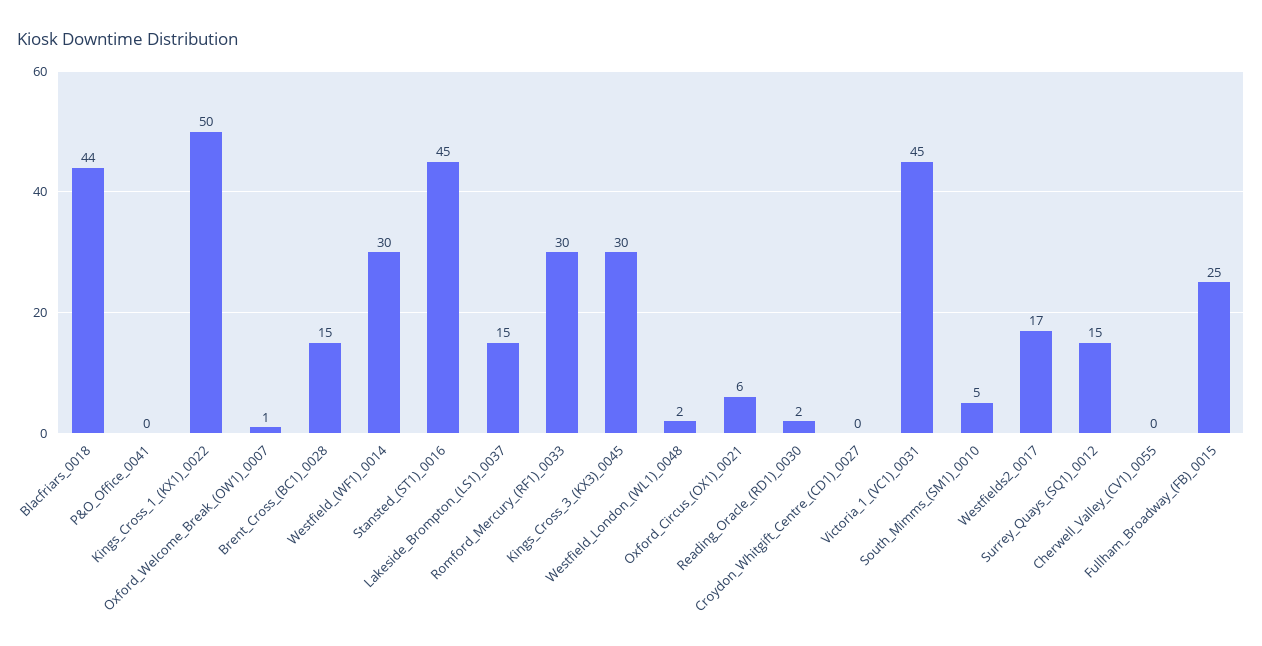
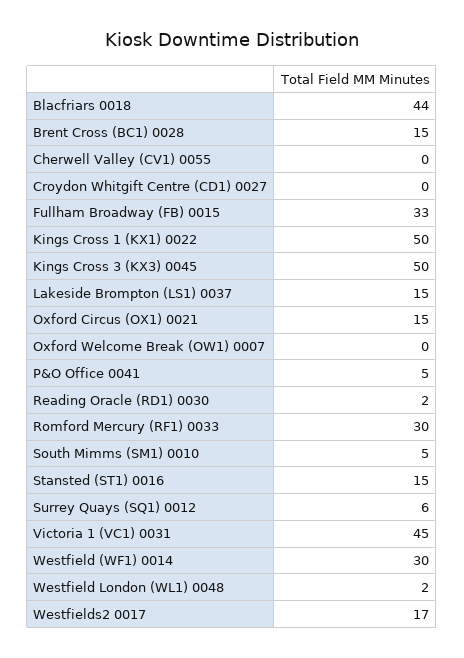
P&O_Office_0041: 0 -> 5
Oxford_Welcome_Break_(OW1)_0007: 1 -> 0
Stansted_(ST1)_0016: 45 -> 15
Kings_Cross_3_(KX3)_0045: 30 -> 50
Oxford_Circus_(OX1)_0021: 6 -> 15
Surrey_Quays_(SQ1)_0012: 15 -> 6
Fullham_Broadway_(FB)_0015: 25 -> 33

